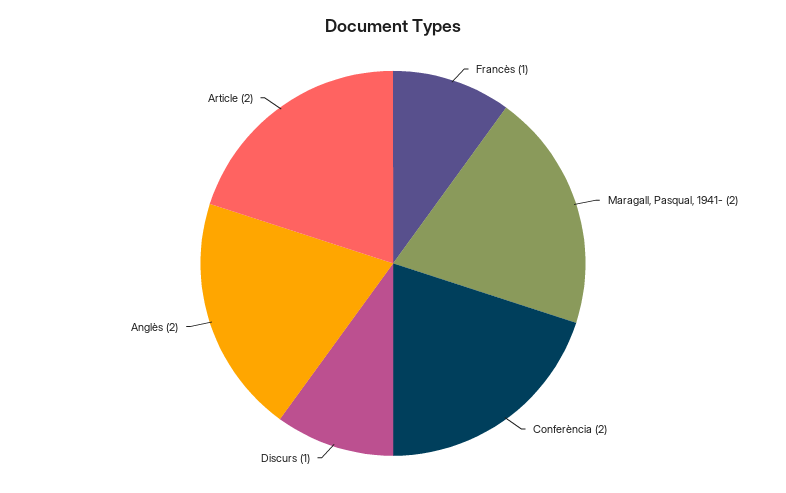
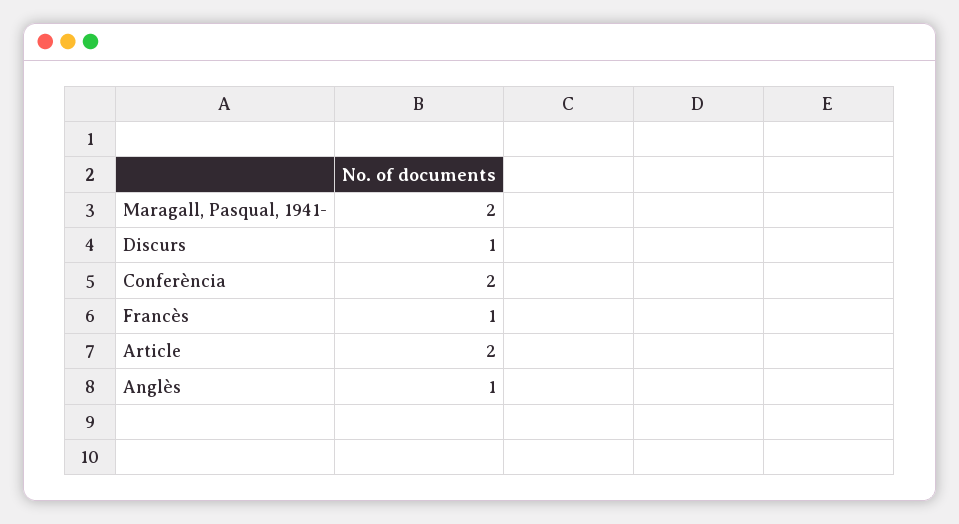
Anglès: 2 -> 1

